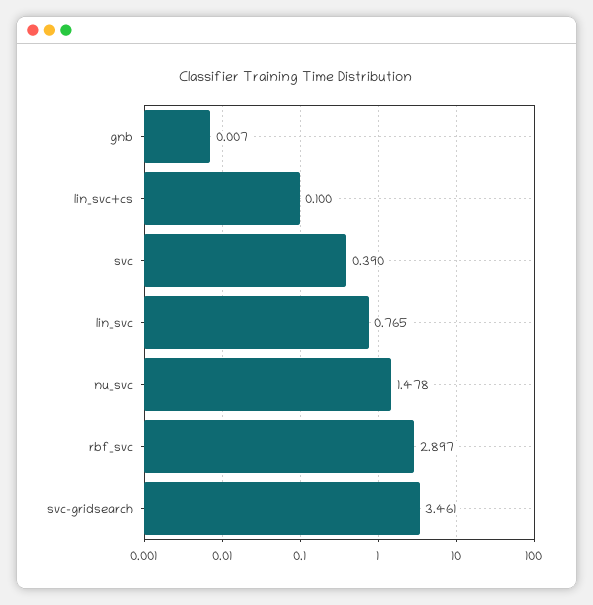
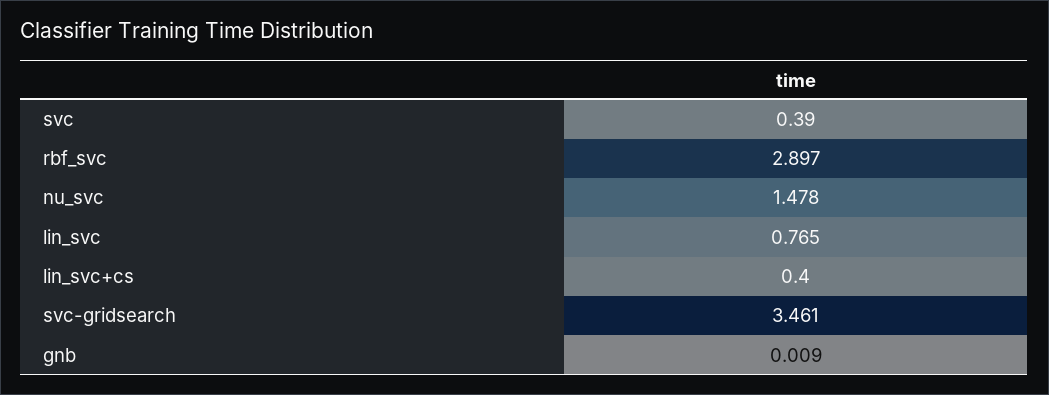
gnb: 0.007 -> 0.009
lin_svc+cs: 0.1 -> 0.4

